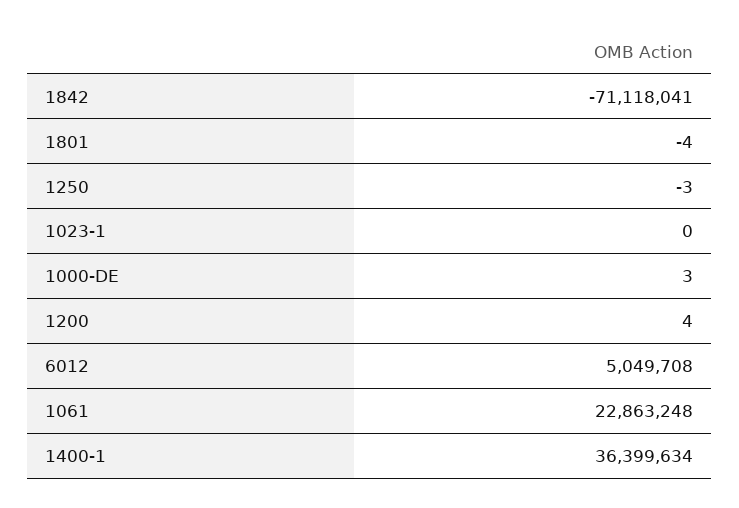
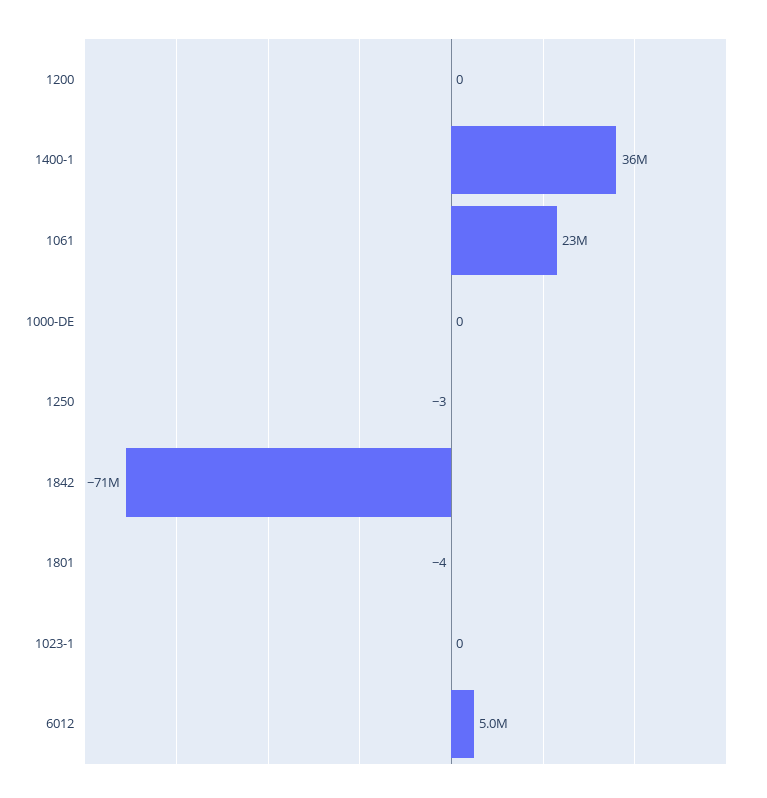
1000-DE: 3 -> 0
1200: 4 -> 0

